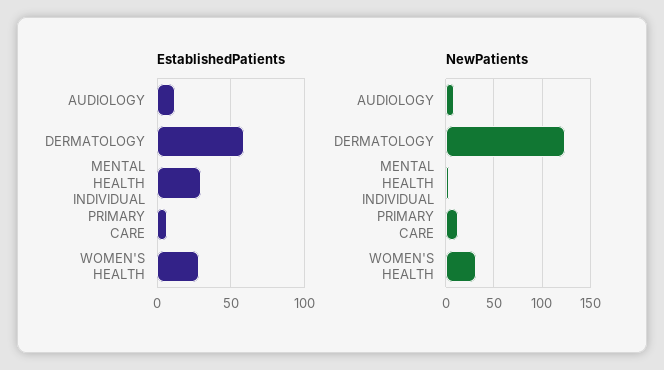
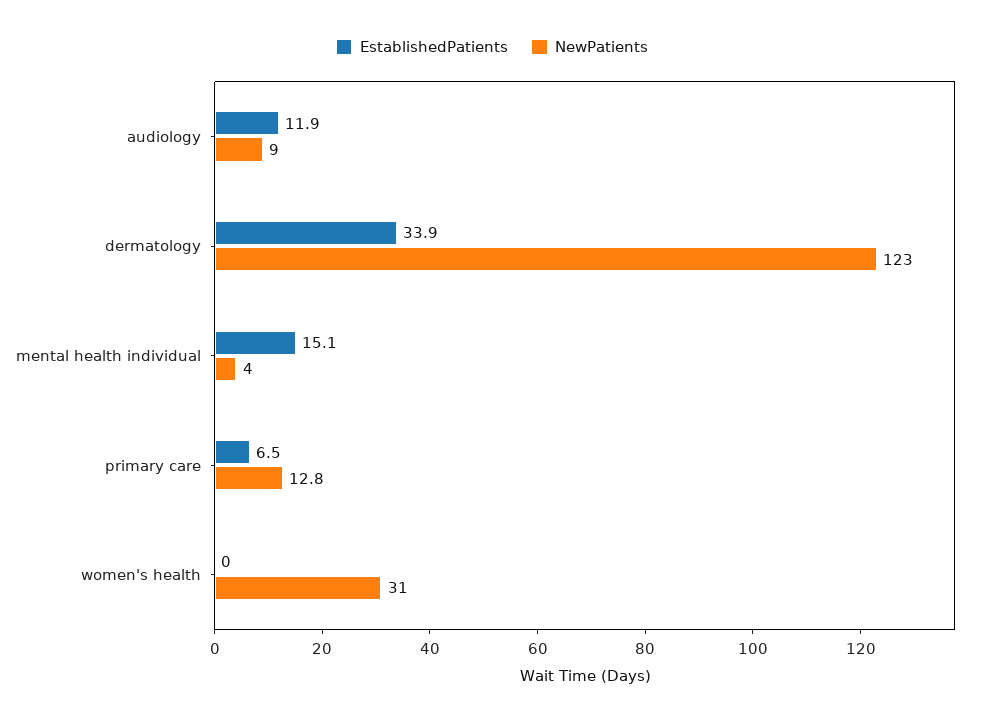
EstablishedPatients, DERMATOLOGY: 60 -> 33.9
EstablishedPatients, MENTAL HEALTH INDIVIDUAL: 30 -> 15.1
EstablishedPatients, WOMEN'S HEALTH: 30 -> 0

